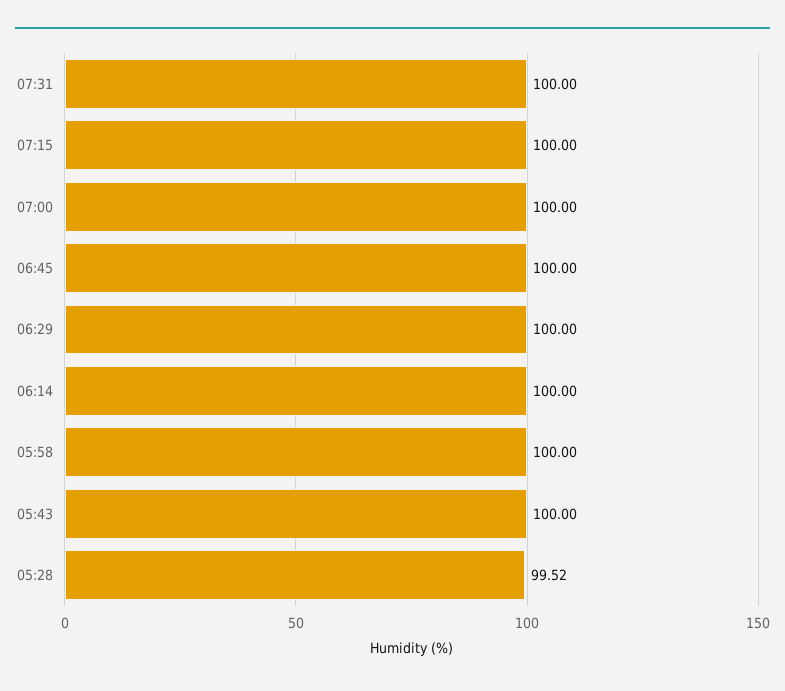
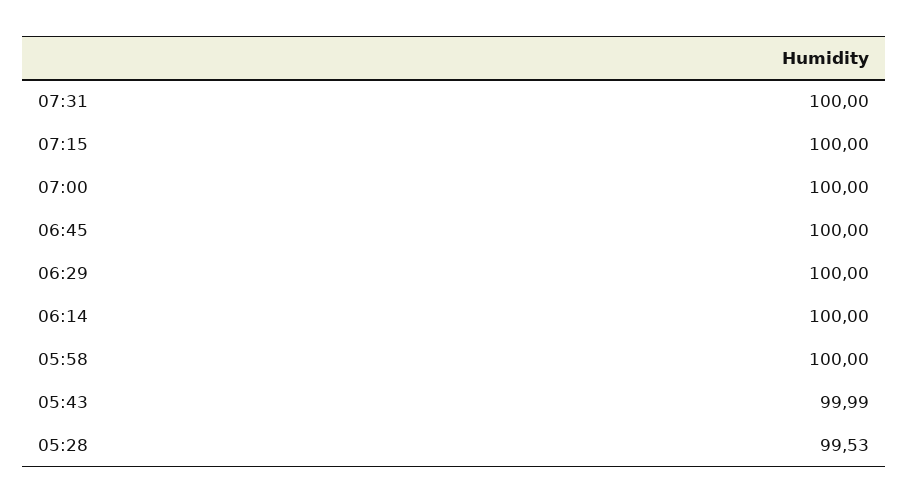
05:43: 100 -> 99.99
05:28: 99.52 -> 99.53

